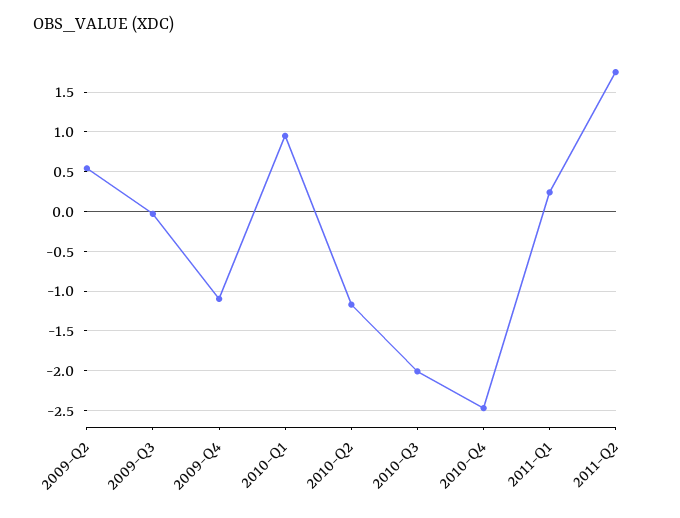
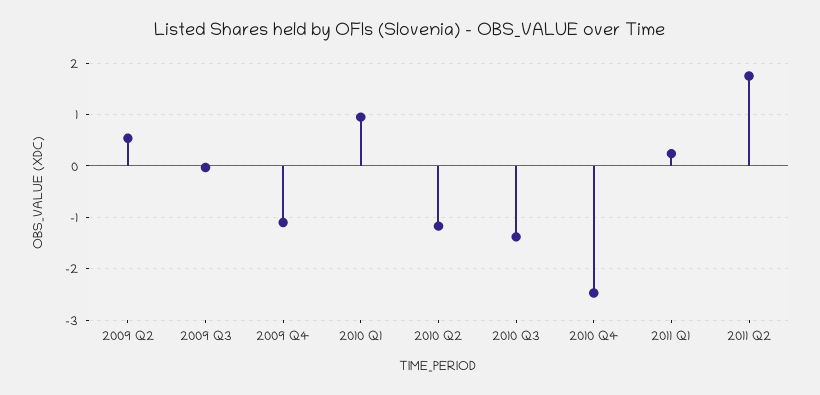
2010-Q3: -2 -> -1.4

